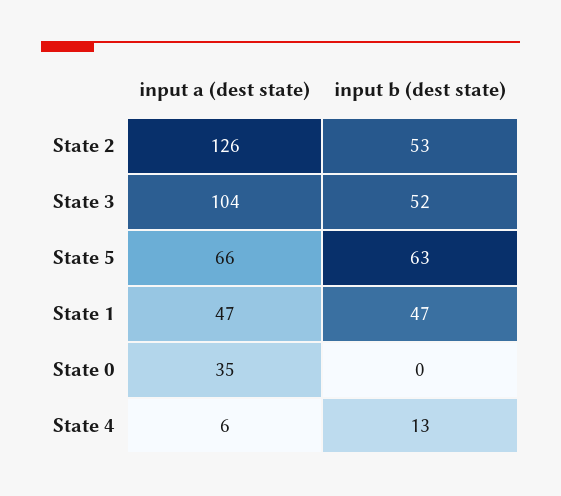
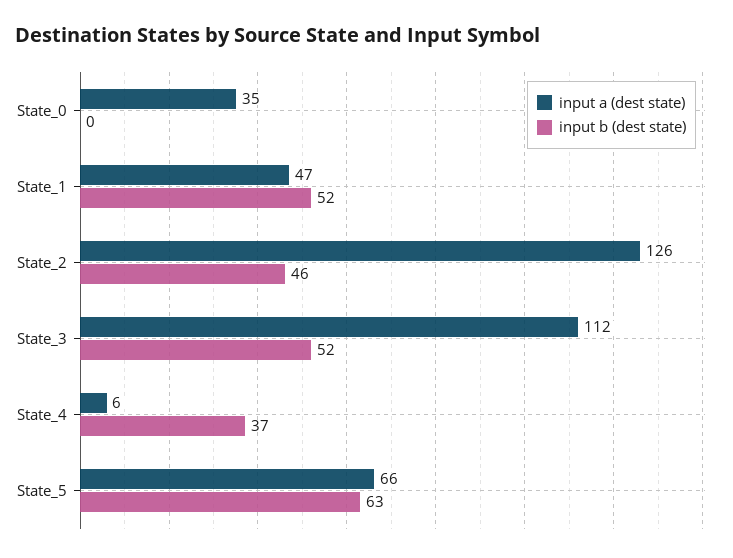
input b (dest state), State 2: 53 -> 46
input a (dest state), State 3: 104 -> 112
input b (dest state), State 1: 47 -> 52
input b (dest state), State 4: 13 -> 37

